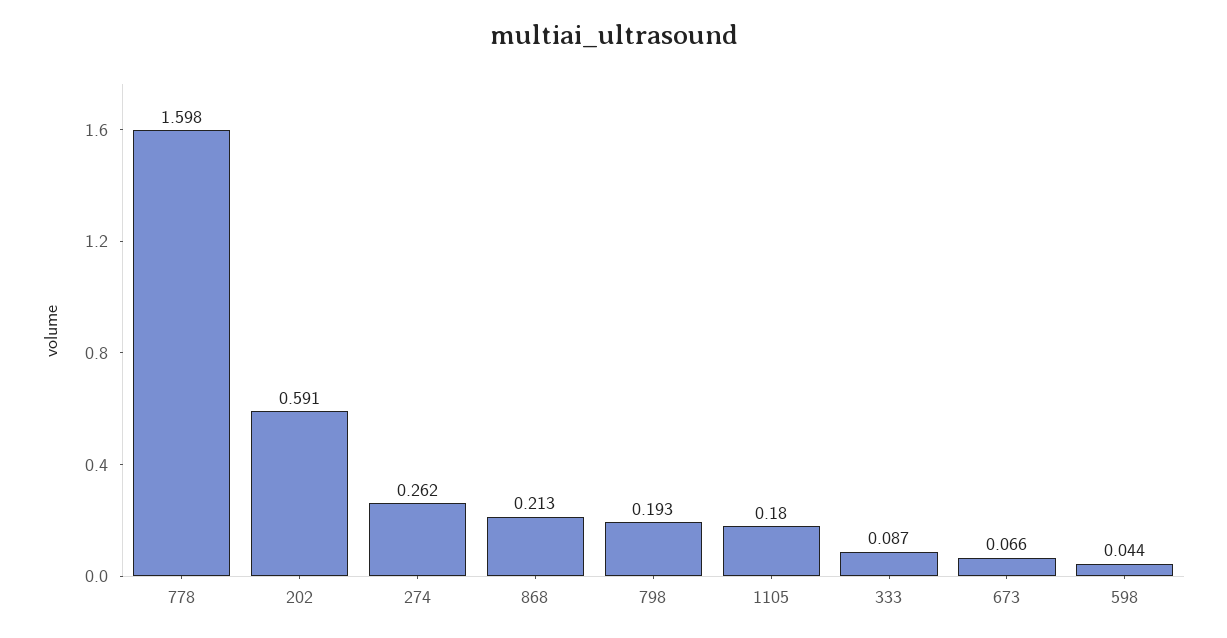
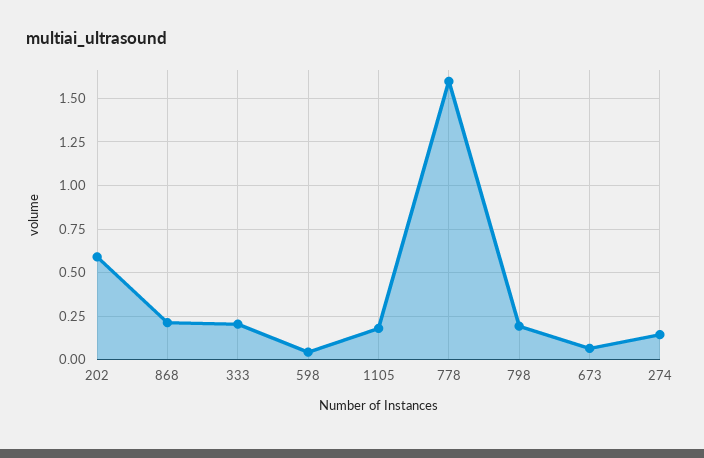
274: 0.262 -> 0.15
333: 0.087 -> 0.2

